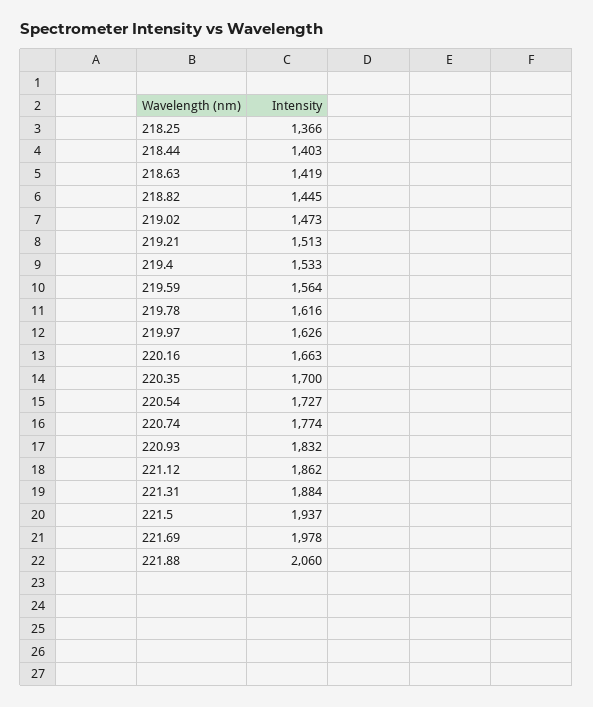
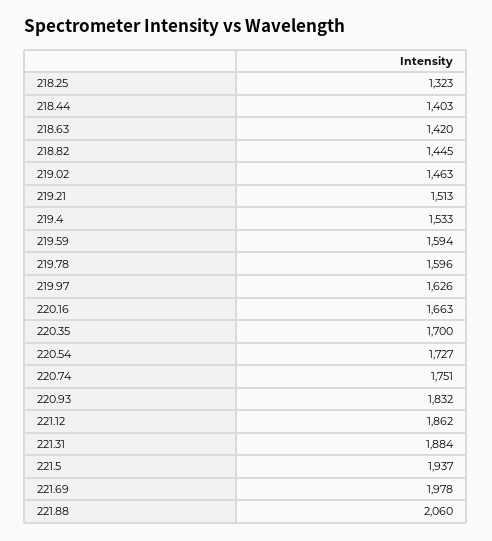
218.25: 1366 -> 1323
218.63: 1419 -> 1420
219.02: 1473 -> 1463
219.59: 1564 -> 1594
219.78: 1616 -> 1596
220.74: 1774 -> 1751

